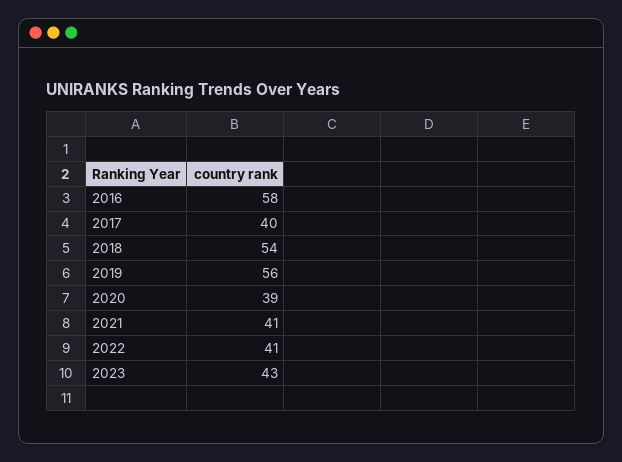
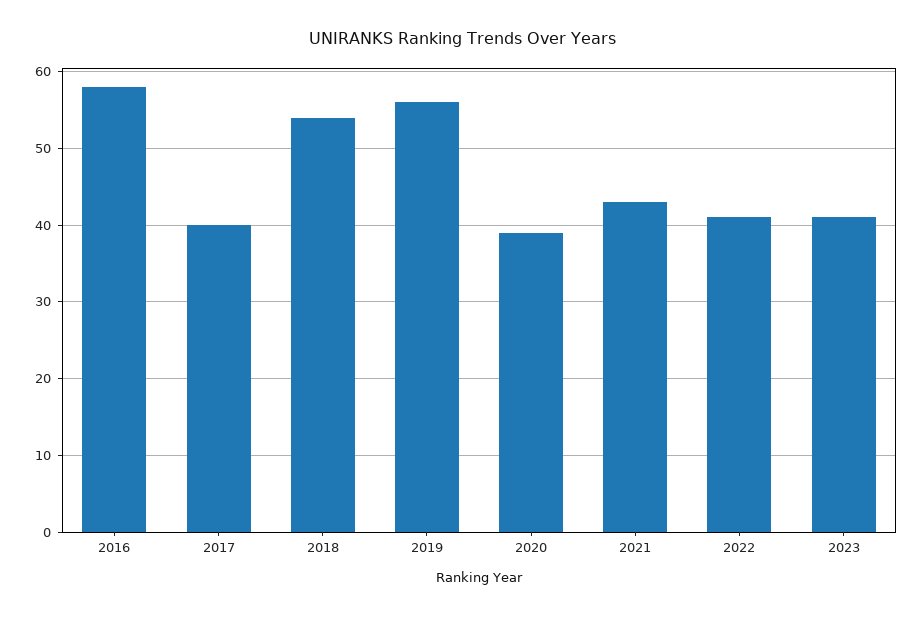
2021: 41 -> 43
2023: 43 -> 41

